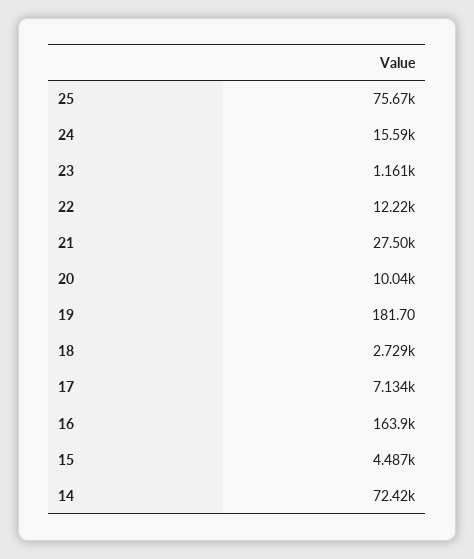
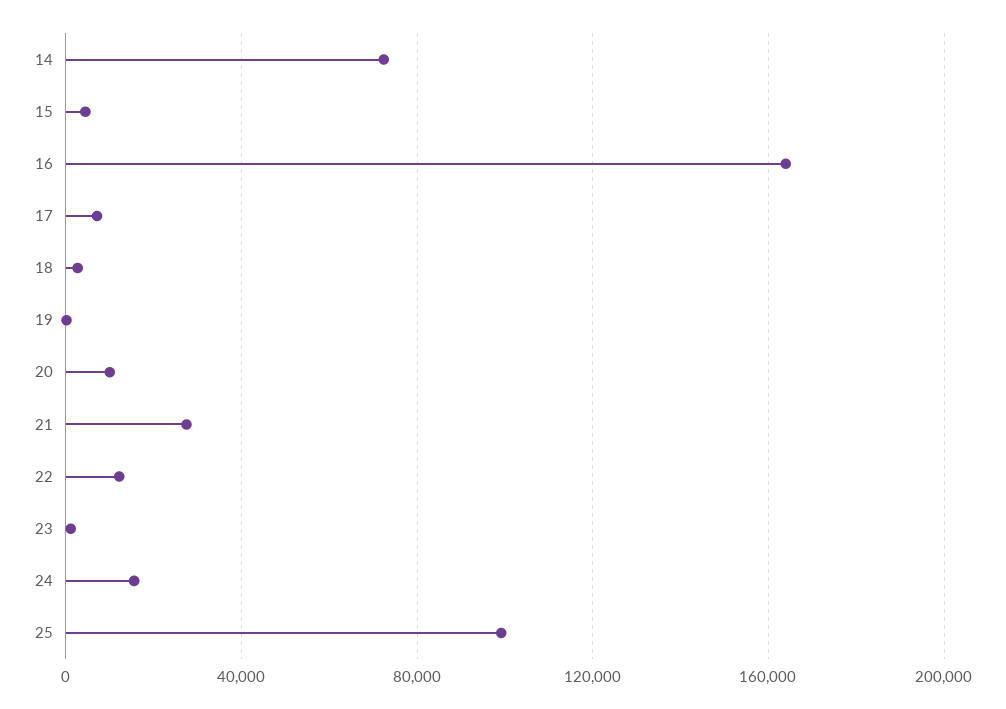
25: 75670 -> 100000

